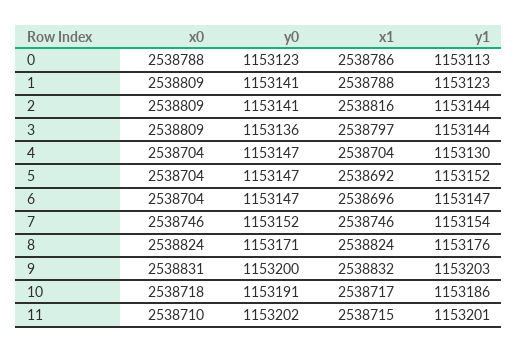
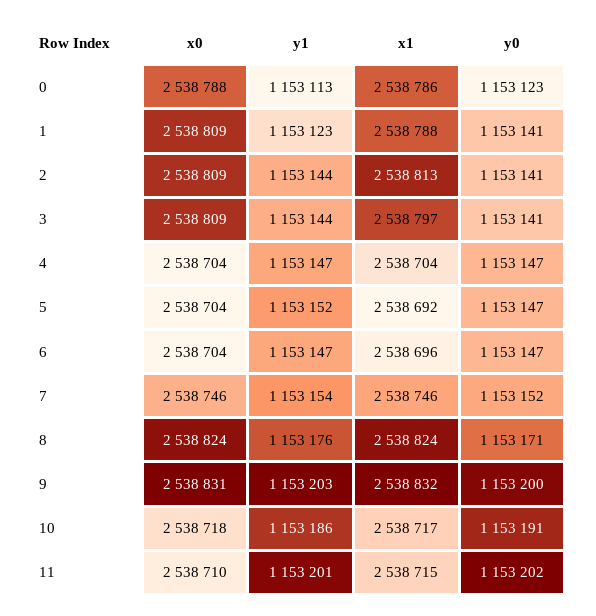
x1, 2: 2538816 -> 2538813
y0, 3: 1153136 -> 1153141
y1, 4: 1153130 -> 1153147

